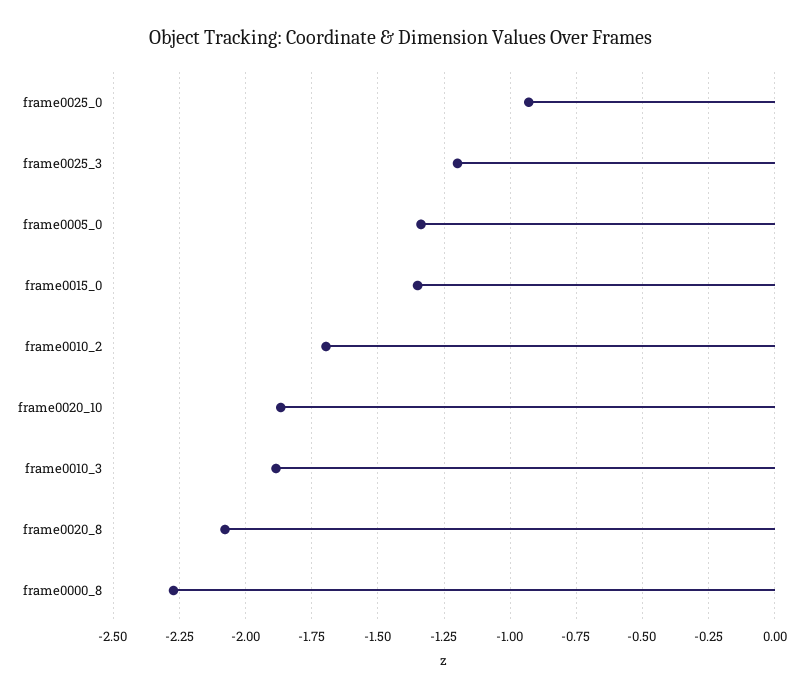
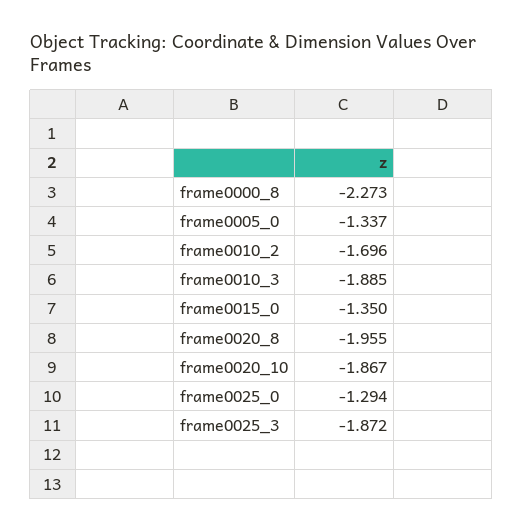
frame0025_0: -0.925 -> -1.294
frame0025_3: -1.2 -> -1.872
frame0020_8: -2.075 -> -1.955

